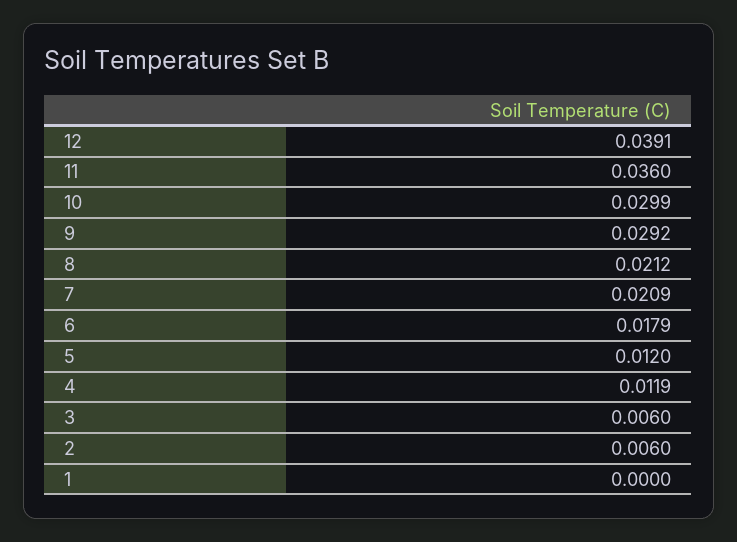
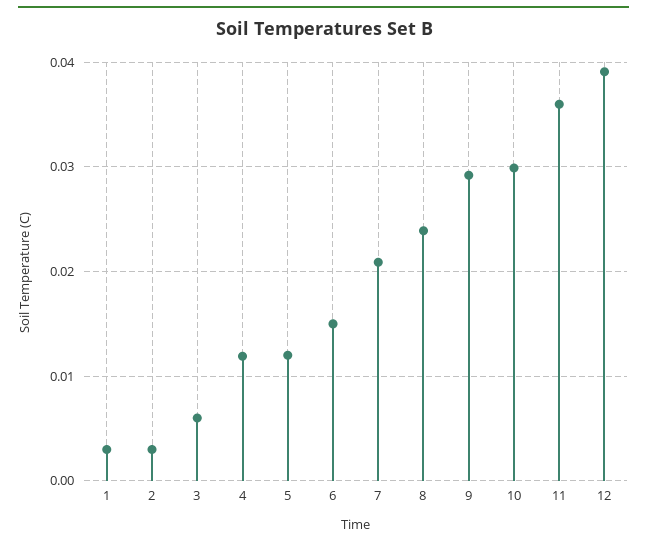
8: 0.0212 -> 0.024
6: 0.0179 -> 0.015
2: 0.006 -> 0.003
1: 0 -> 0.003

